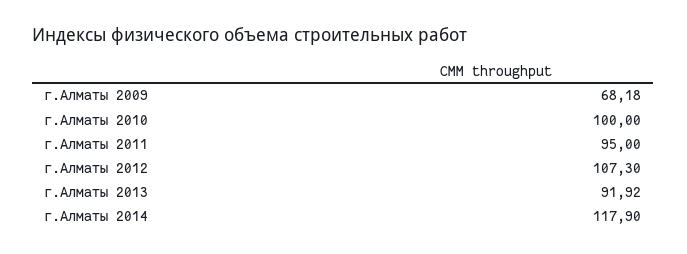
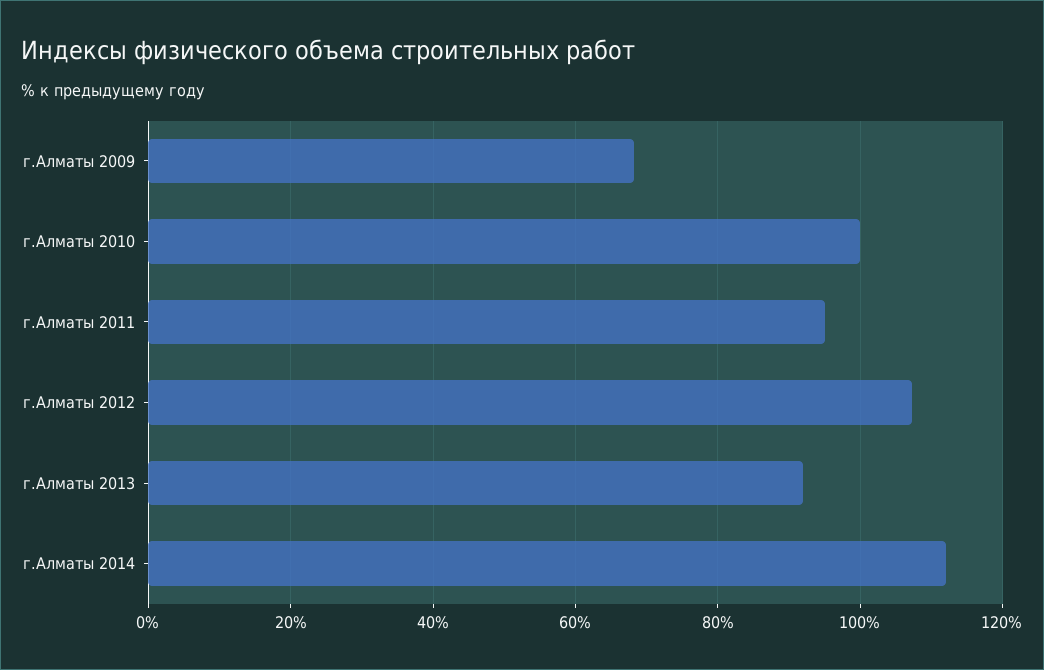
г.Алматы 2014: 117.9 -> 112

